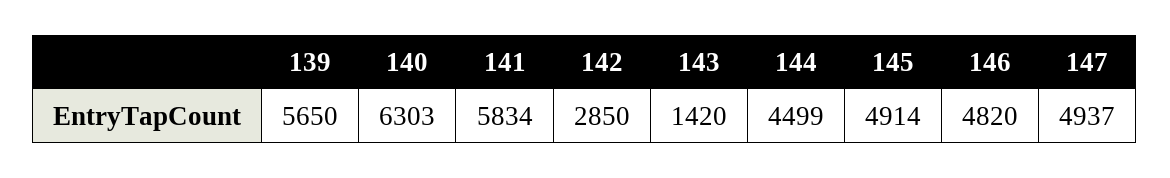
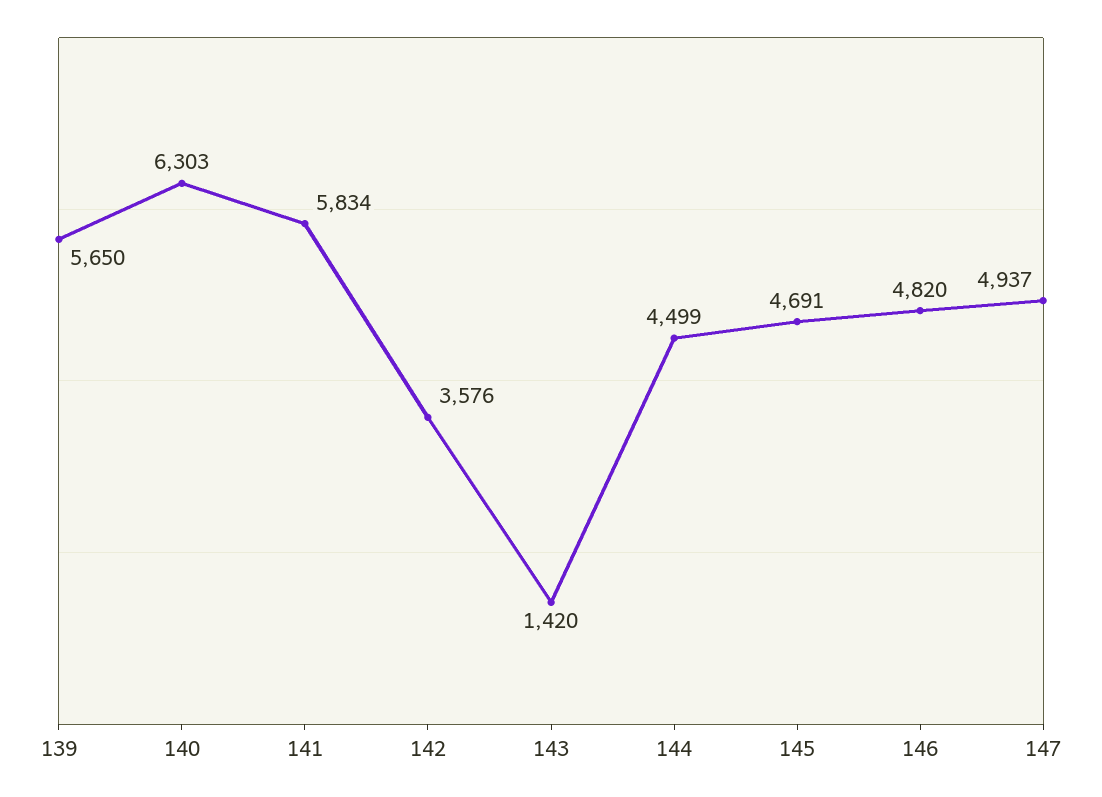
142: 2850 -> 3576
145: 4914 -> 4691

